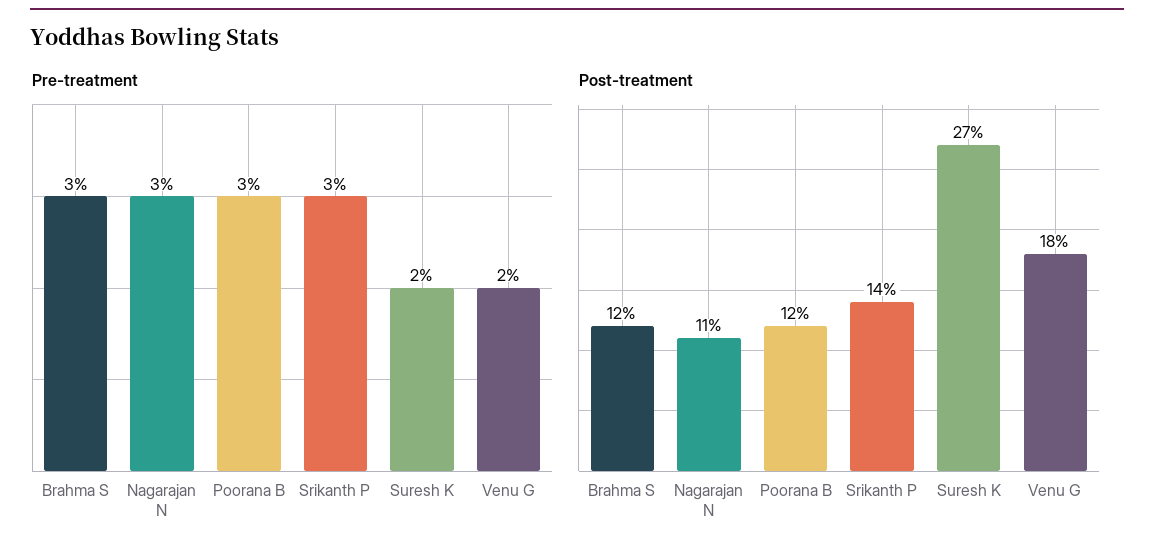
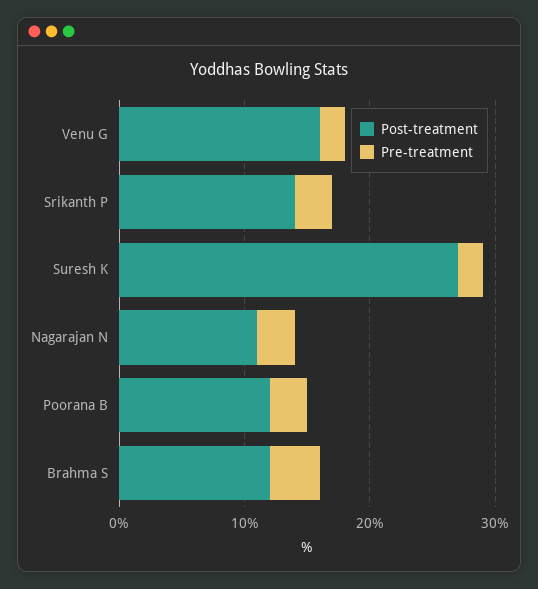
Pre-treatment, Brahma S: 3 -> 4
Post-treatment, Venu G: 18 -> 16

